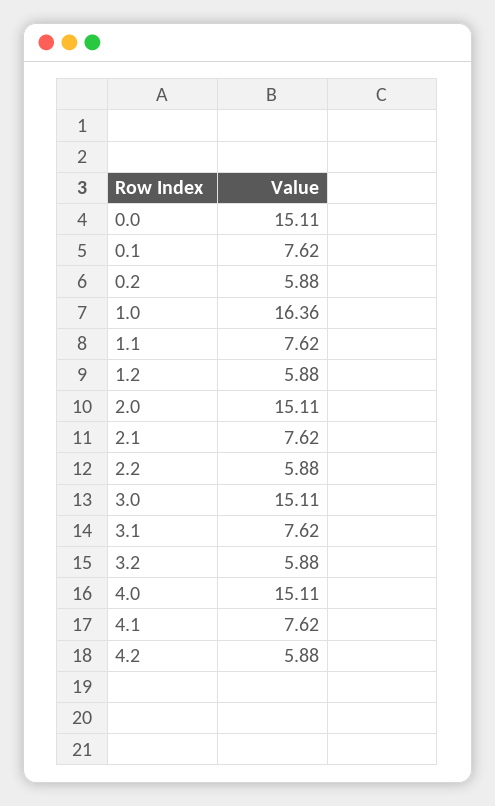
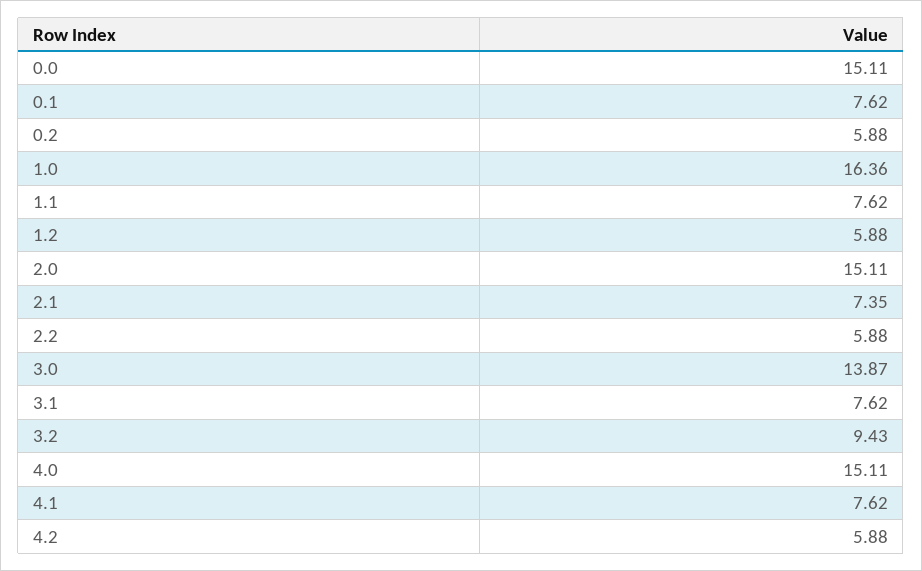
2.1: 7.62 -> 7.35
3.0: 15.11 -> 13.87
3.2: 5.88 -> 9.43

